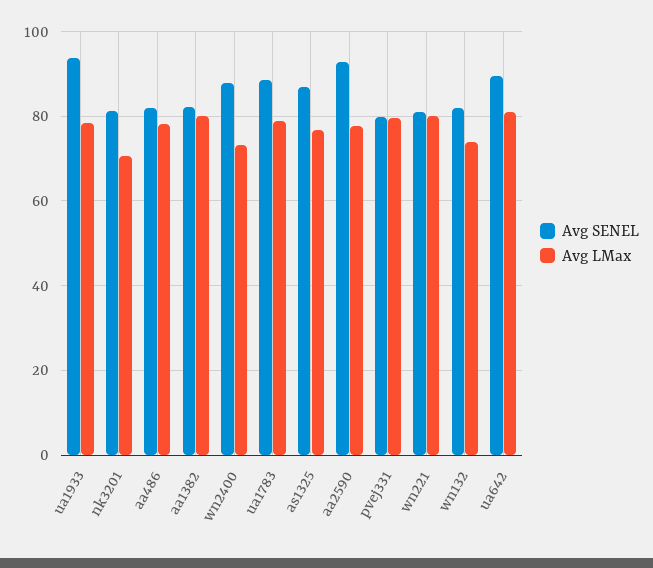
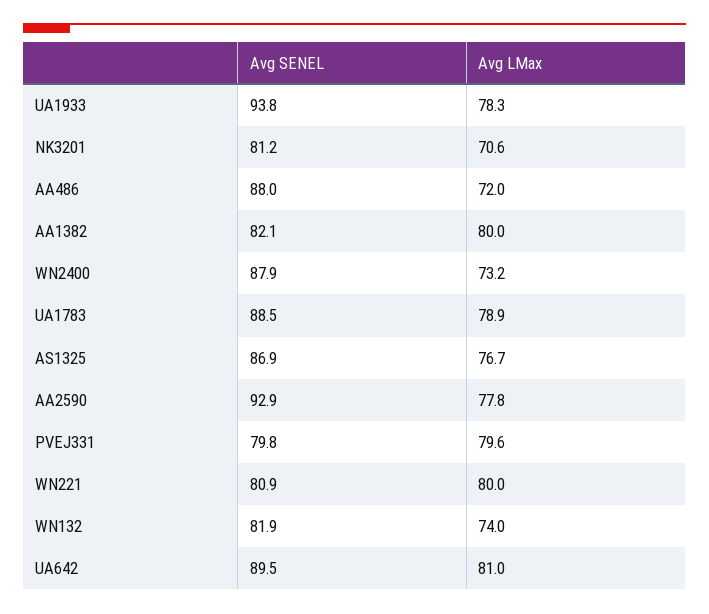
Avg SENEL, aa486: 82 -> 88
Avg LMax, aa486: 78 -> 72

